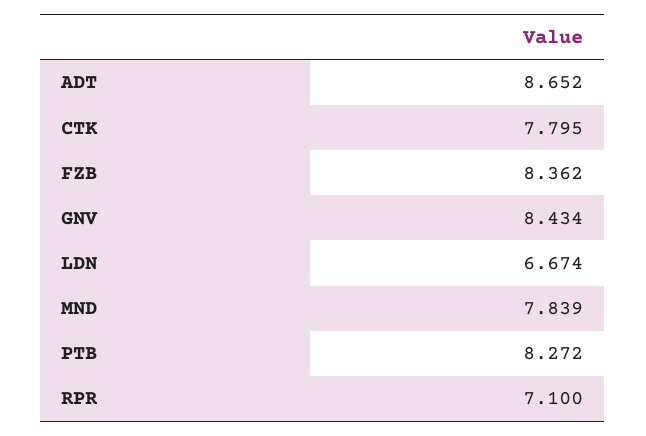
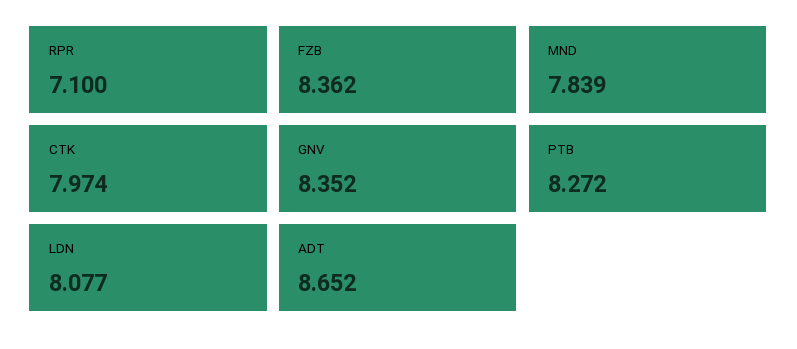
CTK: 7.795 -> 7.974
GNV: 8.434 -> 8.352
LDN: 6.674 -> 8.077

